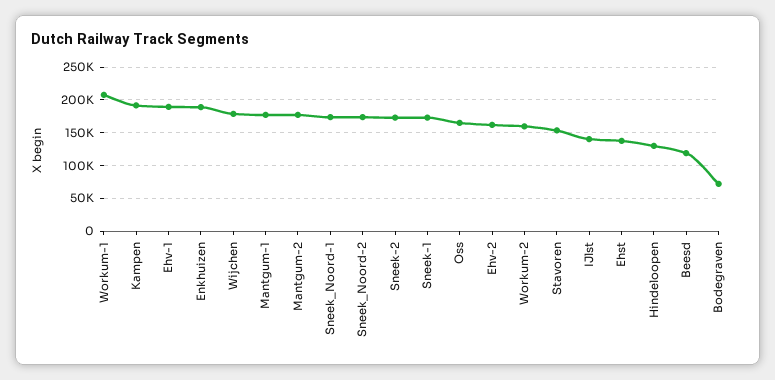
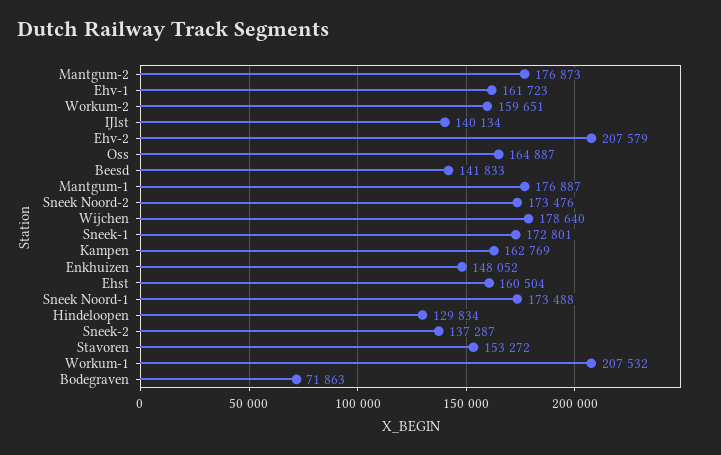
Kampen: 190000 -> 162769
Ehv-1: 190000 -> 161723
Enkhuizen: 190000 -> 148052
Sneek-2: 170000 -> 137287
Ehv-2: 160000 -> 207579
Ehst: 140000 -> 160504
Beesd: 120000 -> 141833

